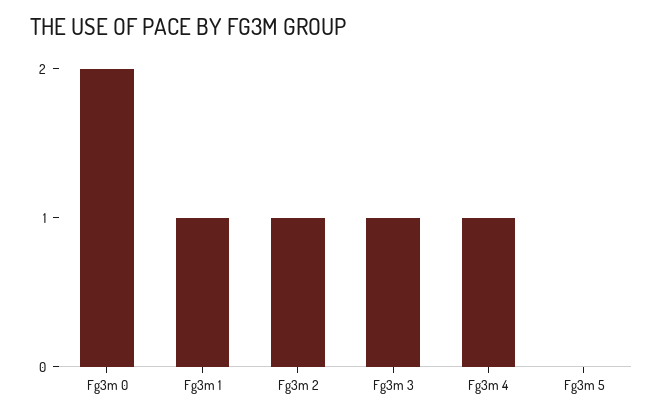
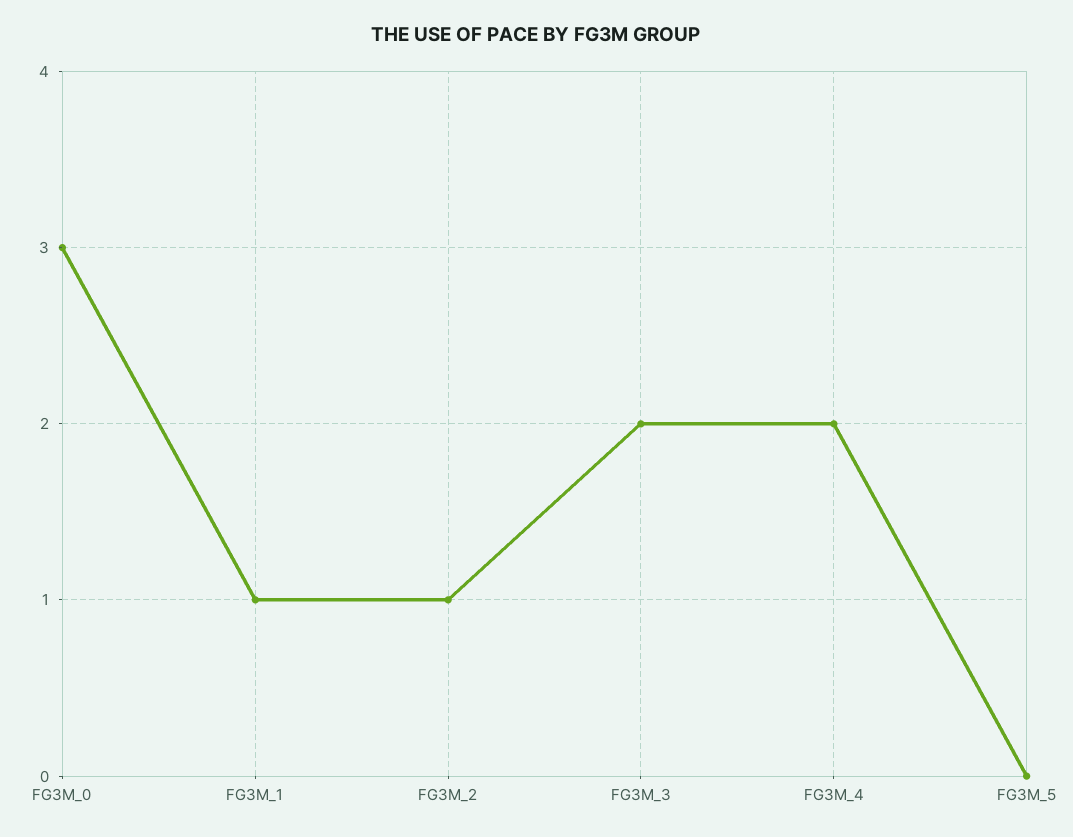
Fg3m 0: 2 -> 3
Fg3m 3: 1 -> 2
Fg3m 4: 1 -> 2

